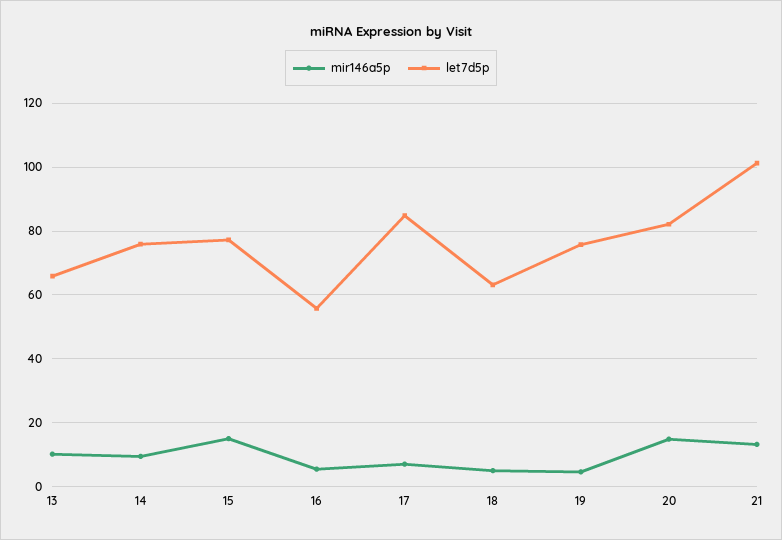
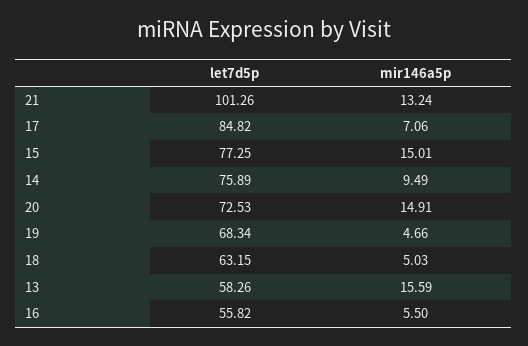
mir146a5p, 13: 10 -> 15.59
let7d5p, 13: 66 -> 58.26
let7d5p, 19: 76 -> 68.34
let7d5p, 20: 82 -> 72.53

